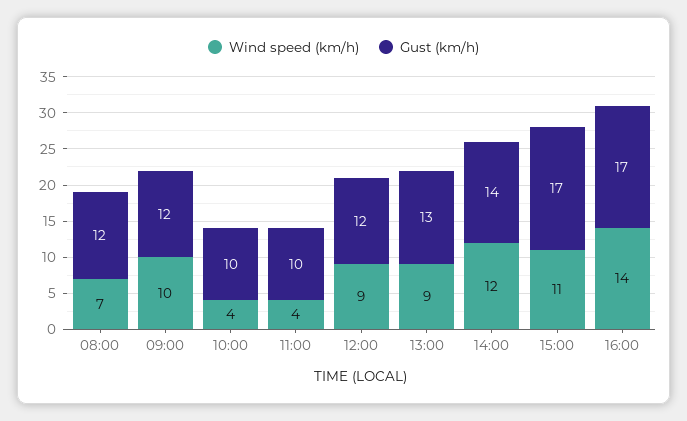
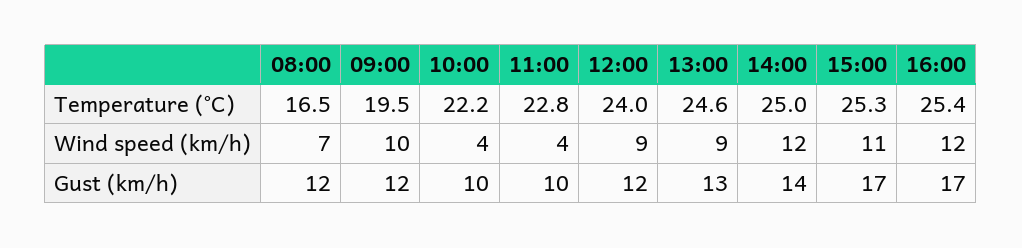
Wind speed (km/h), 16:00: 14 -> 12
Temperature (°C), 08:00: none -> 16.5
Temperature (°C), 09:00: none -> 19.5
Temperature (°C), 10:00: none -> 22.2
Temperature (°C), 11:00: none -> 22.8
Temperature (°C), 12:00: none -> 24
Temperature (°C), 13:00: none -> 24.6
Temperature (°C), 14:00: none -> 25
Temperature (°C), 15:00: none -> 25.3
Temperature (°C), 16:00: none -> 25.4

